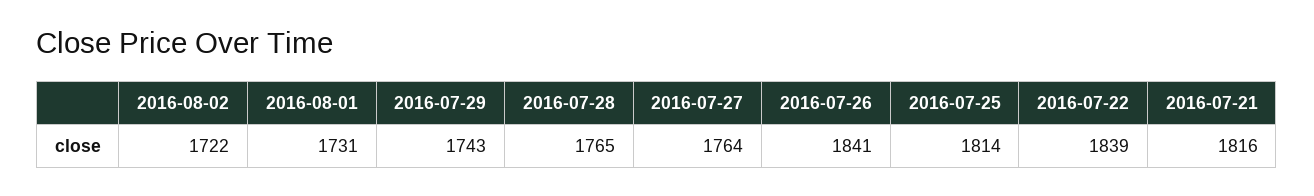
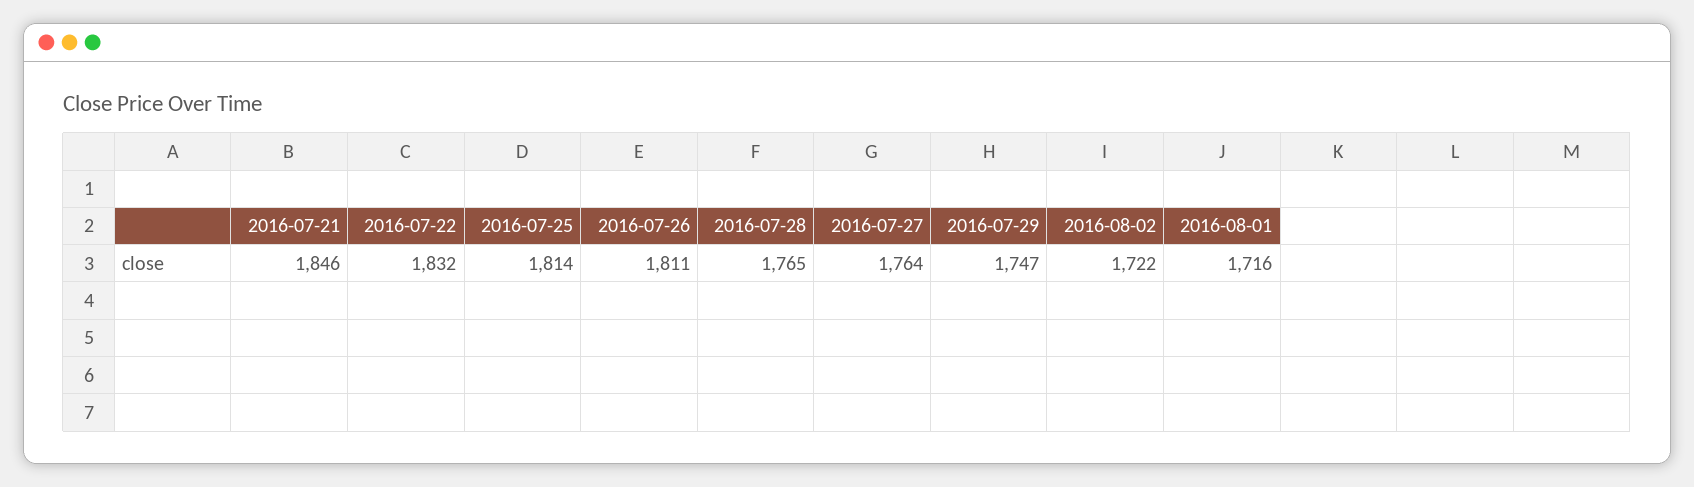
2016-08-01: 1731 -> 1716
2016-07-29: 1743 -> 1747
2016-07-26: 1841 -> 1811
2016-07-22: 1839 -> 1832
2016-07-21: 1816 -> 1846

